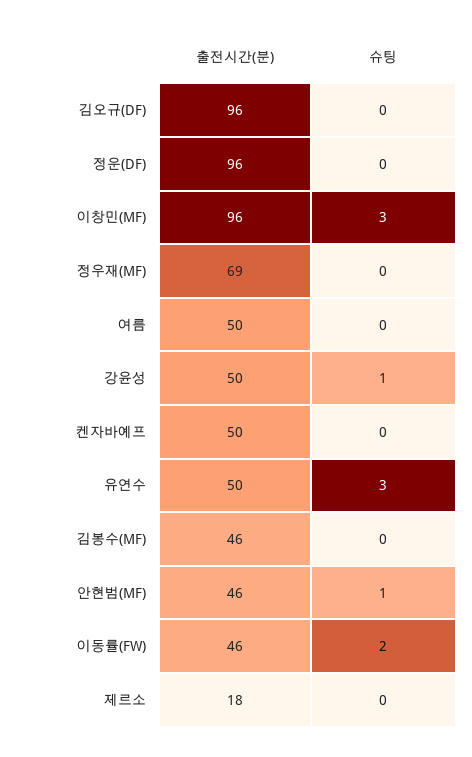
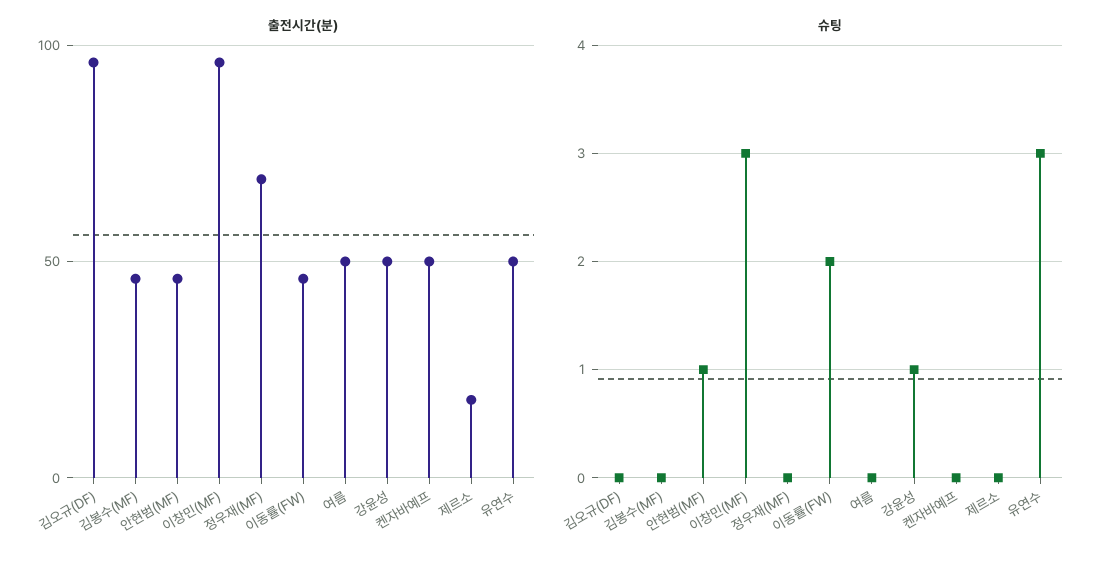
출전시간(분), 정운(DF): 96 -> none
슈팅, 정운(DF): 0 -> none

